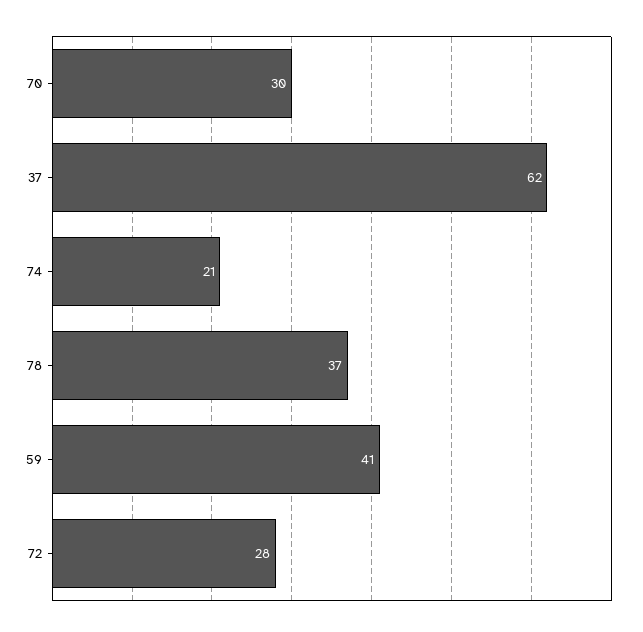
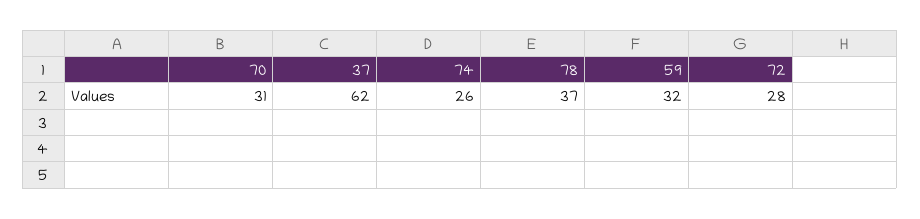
70: 30 -> 31
74: 21 -> 26
59: 41 -> 32

